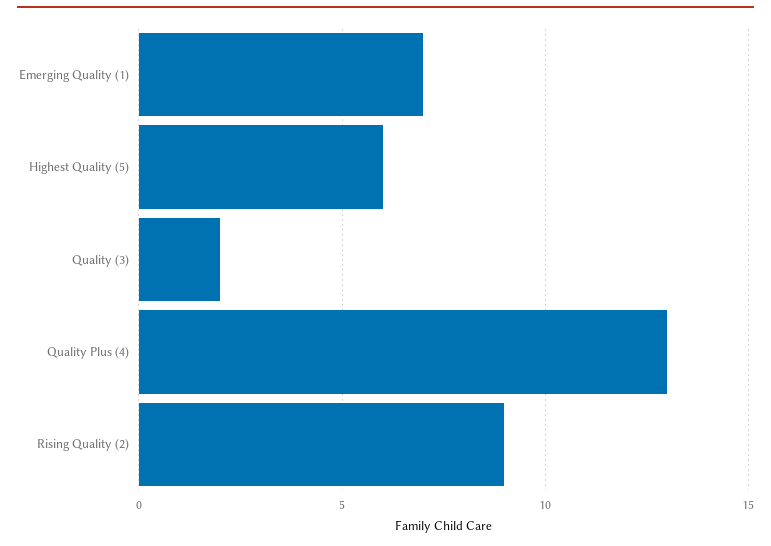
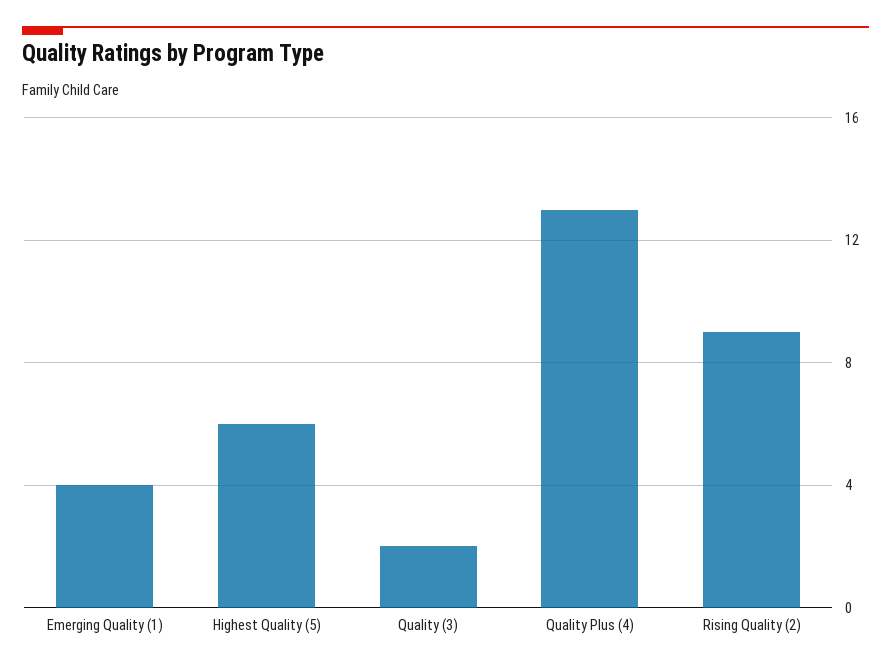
Emerging Quality (1): 7 -> 4

